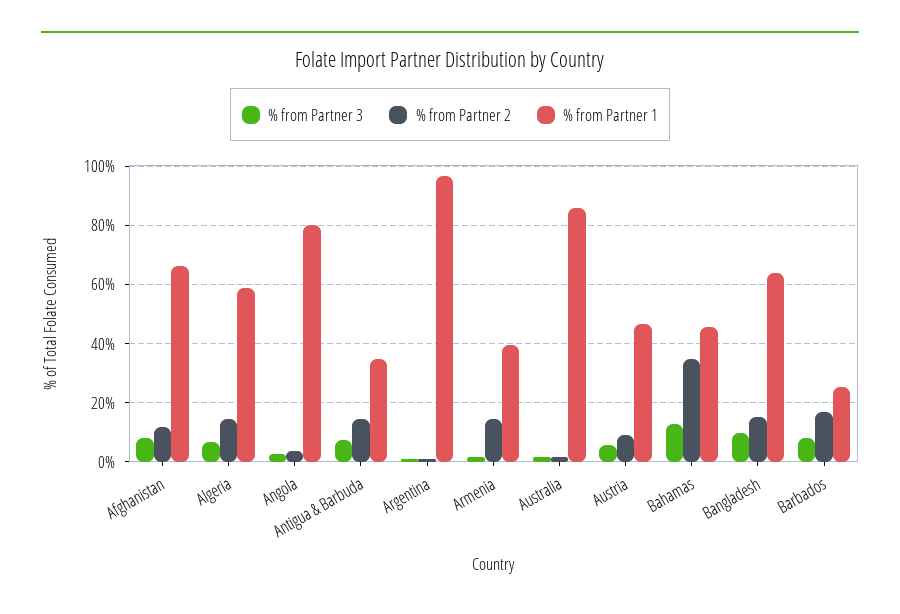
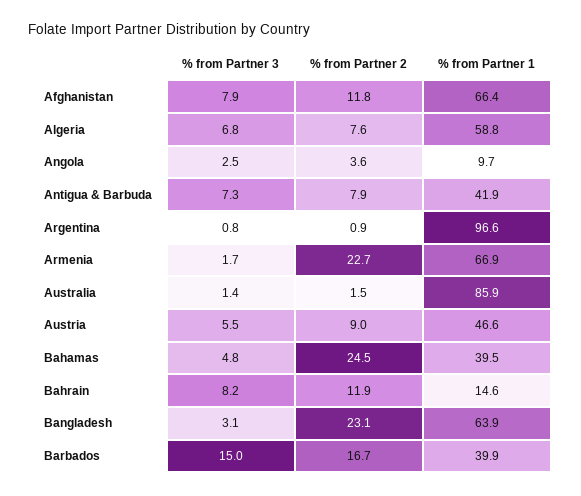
% from Partner 2, Algeria: 15 -> 7.6
% from Partner 1, Angola: 80 -> 9.7
% from Partner 2, Antigua & Barbuda: 15 -> 7.9
% from Partner 1, Antigua & Barbuda: 35 -> 41.9
% from Partner 2, Armenia: 15 -> 22.7
% from Partner 1, Armenia: 40 -> 66.9
% from Partner 3, Bahamas: 12.5 -> 4.8
% from Partner 2, Bahamas: 35 -> 24.5
% from Partner 1, Bahamas: 45 -> 39.5
% from Partner 3, Bangladesh: 10 -> 3.1
% from Partner 2, Bangladesh: 15 -> 23.1
% from Partner 3, Barbados: 7.5 -> 15
% from Partner 1, Barbados: 25 -> 39.9
% from Partner 3, Bahrain: none -> 8.2
% from Partner 2, Bahrain: none -> 11.9
% from Partner 1, Bahrain: none -> 14.6

